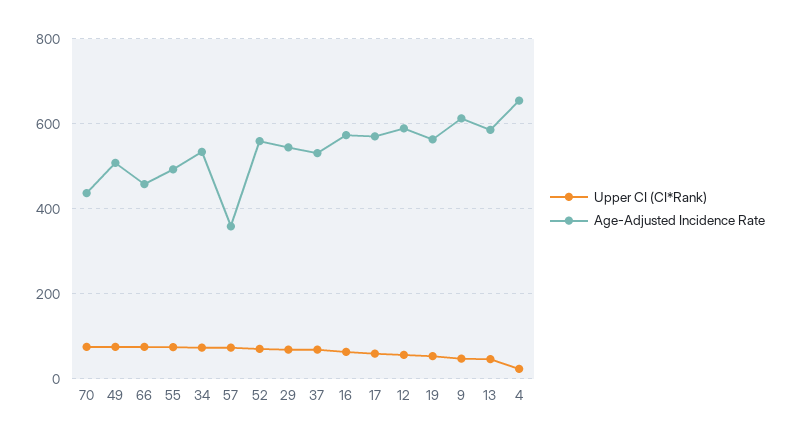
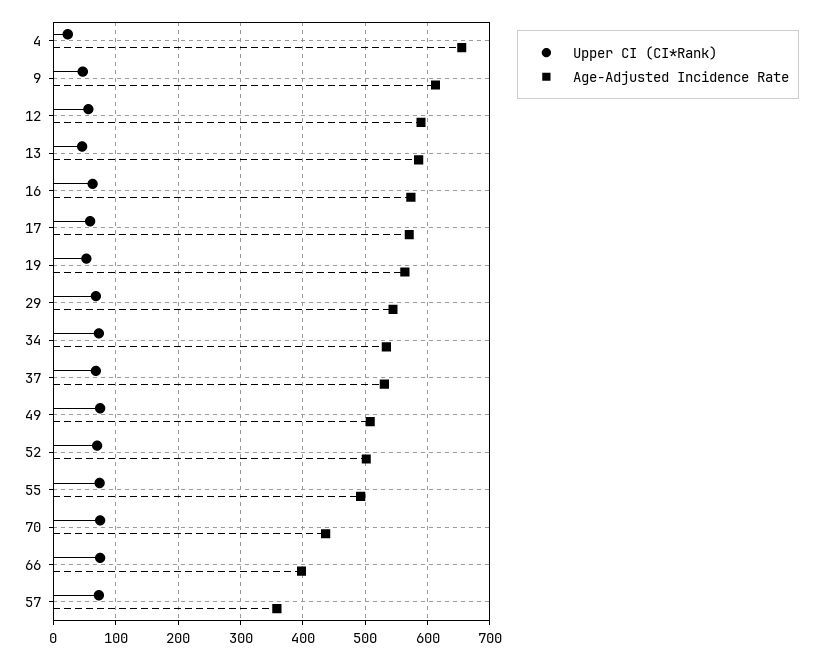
Age-Adjusted Incidence Rate, 66: 460 -> 400
Age-Adjusted Incidence Rate, 52: 560 -> 500

